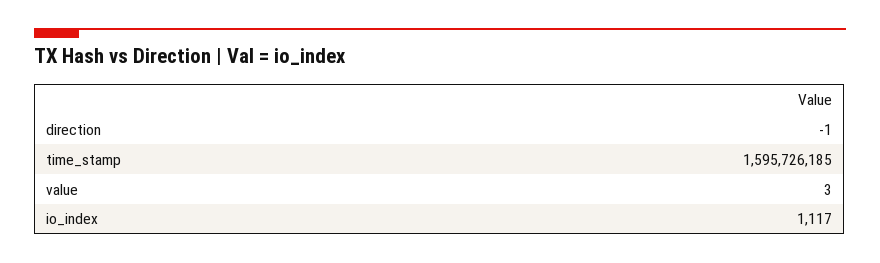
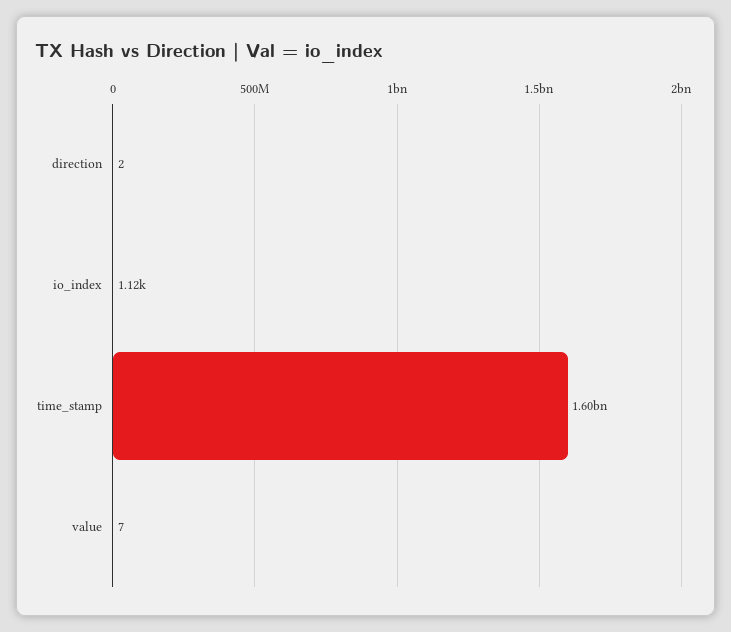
direction: -1 -> 2
value: 3 -> 7

